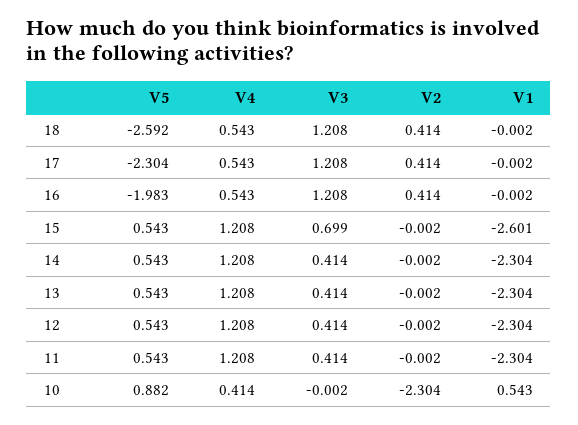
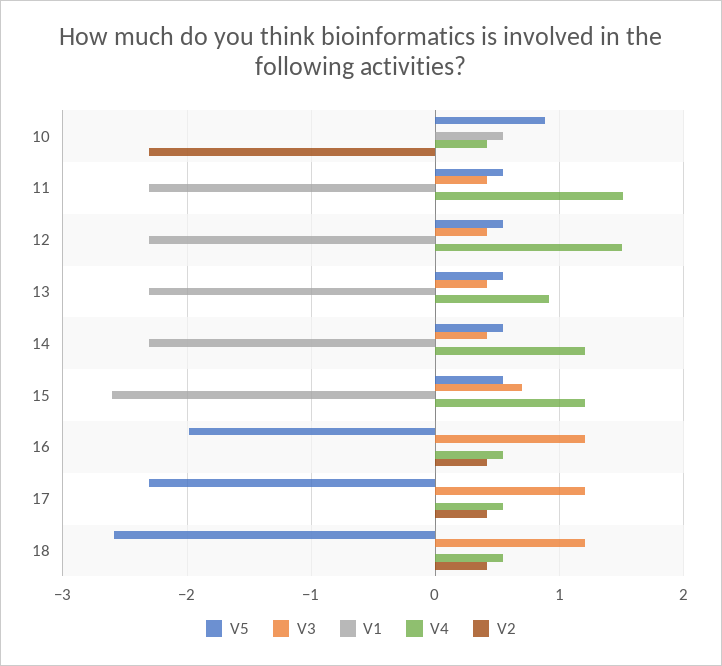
V4, 13: 1.208 -> 0.9
V4, 12: 1.208 -> 1.5
V4, 11: 1.208 -> 1.5

